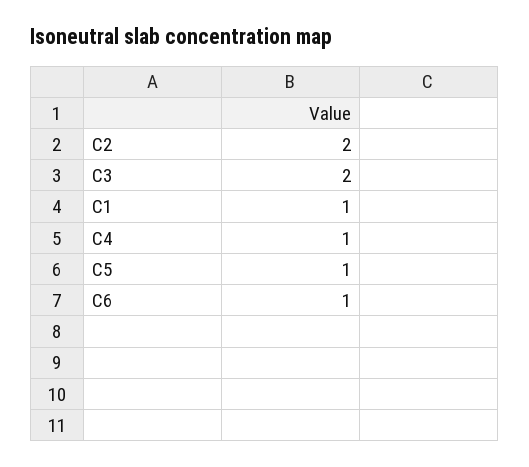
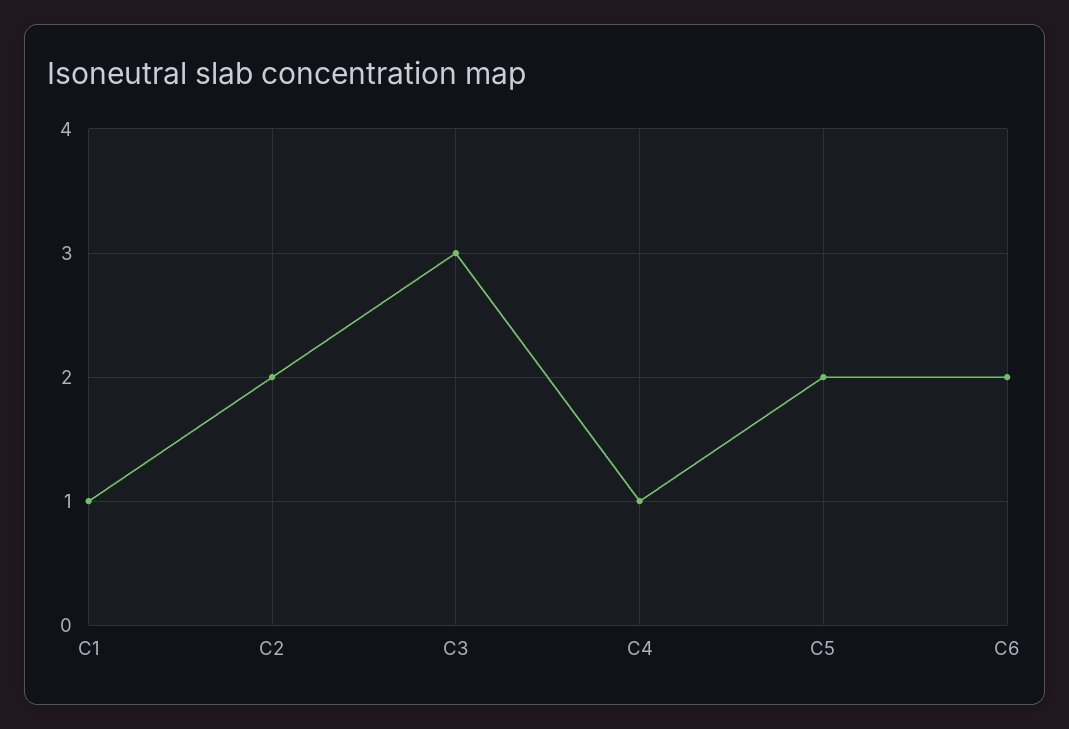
C3: 2 -> 3
C5: 1 -> 2
C6: 1 -> 2

